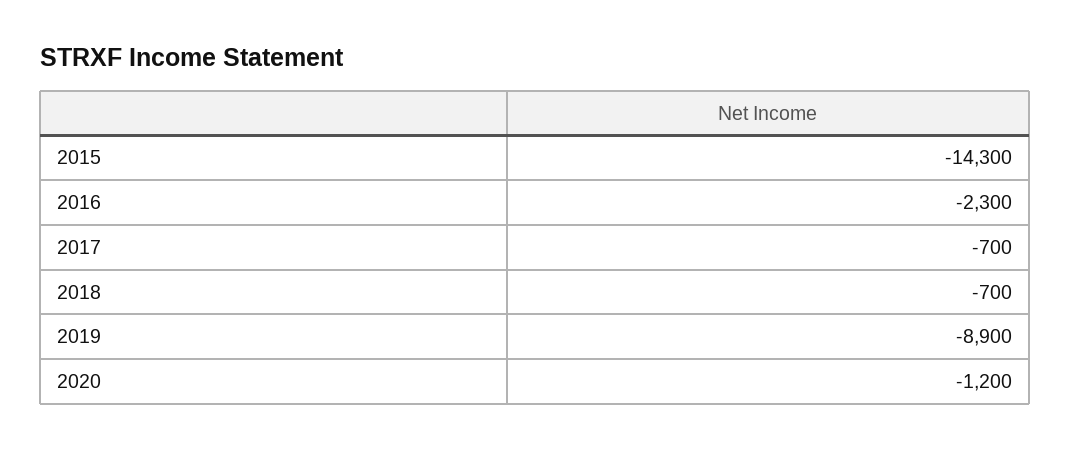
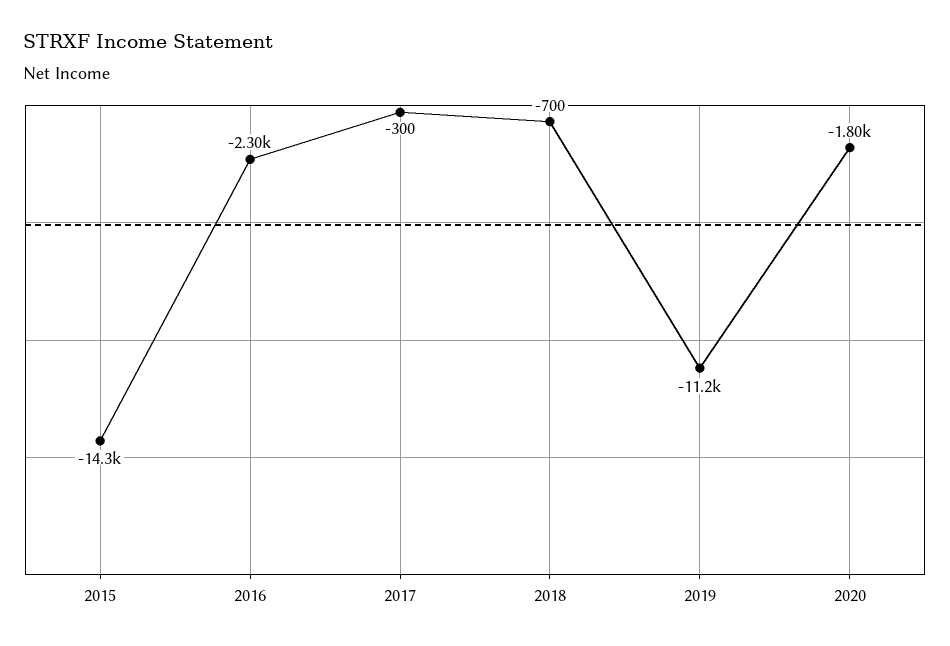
2017: -700 -> -300
2019: -8900 -> -11200
2020: -1200 -> -1800

